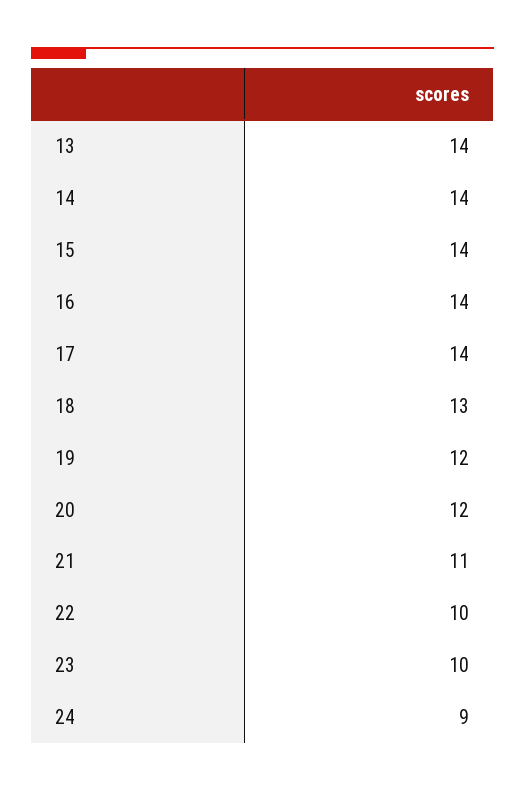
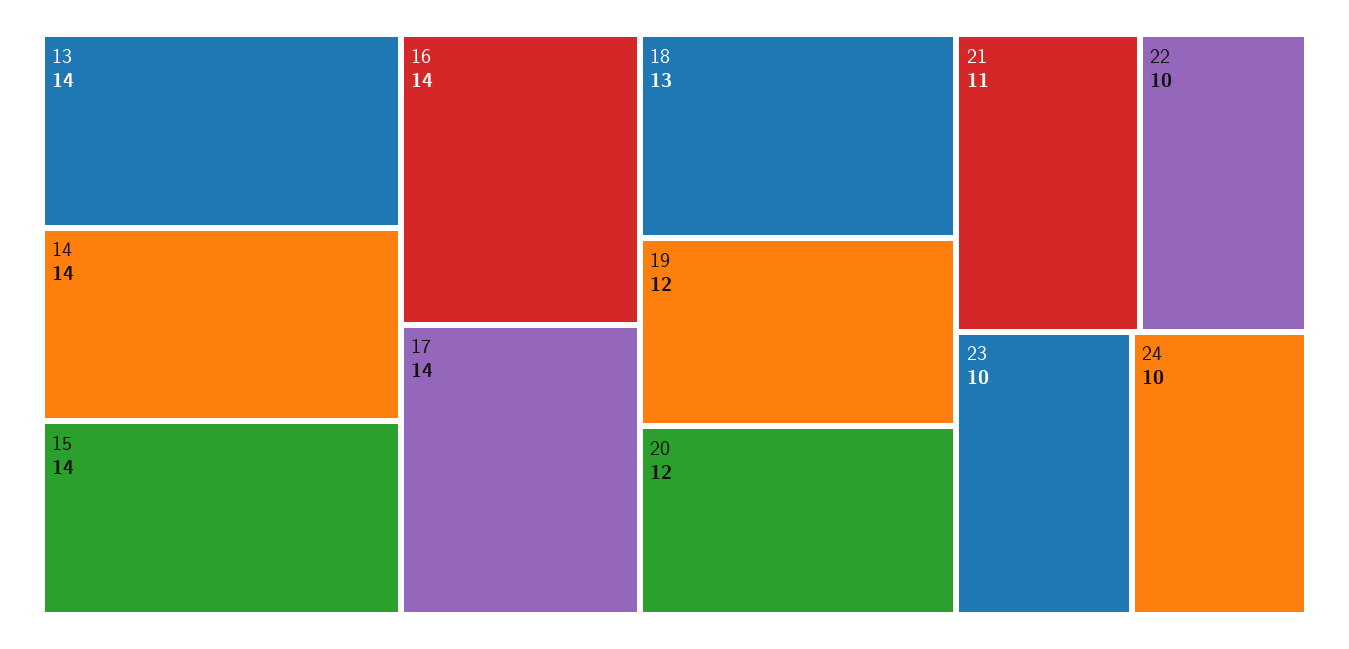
24: 9 -> 10

